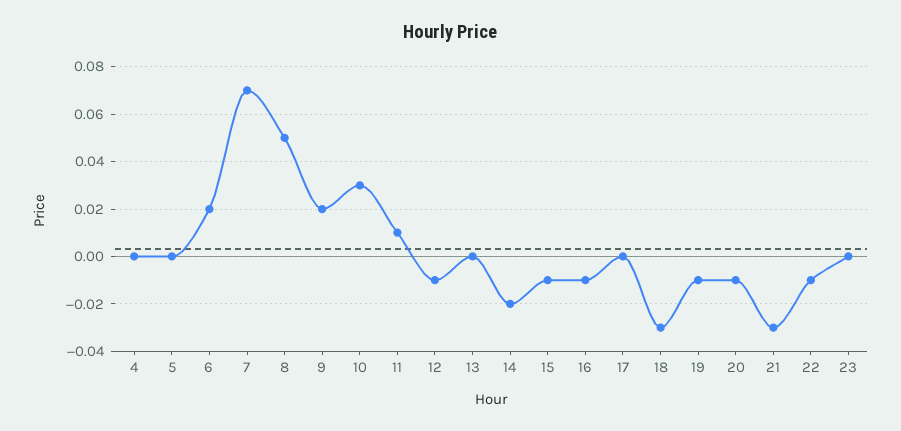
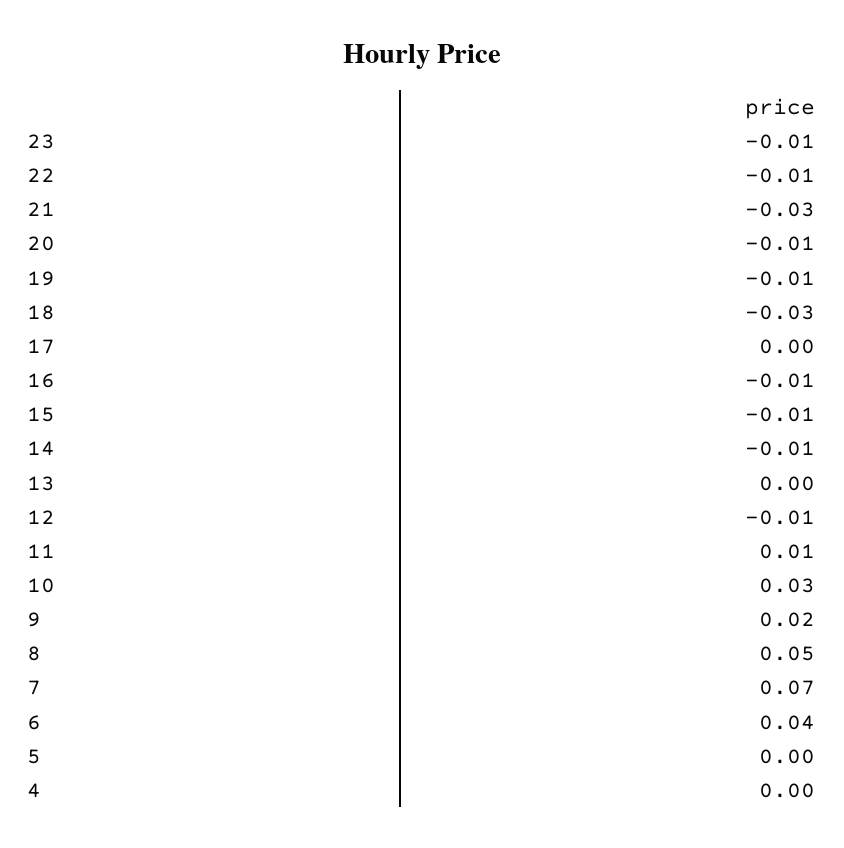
6: 0.02 -> 0.04
14: -0.02 -> -0.01
23: 0 -> -0.01

